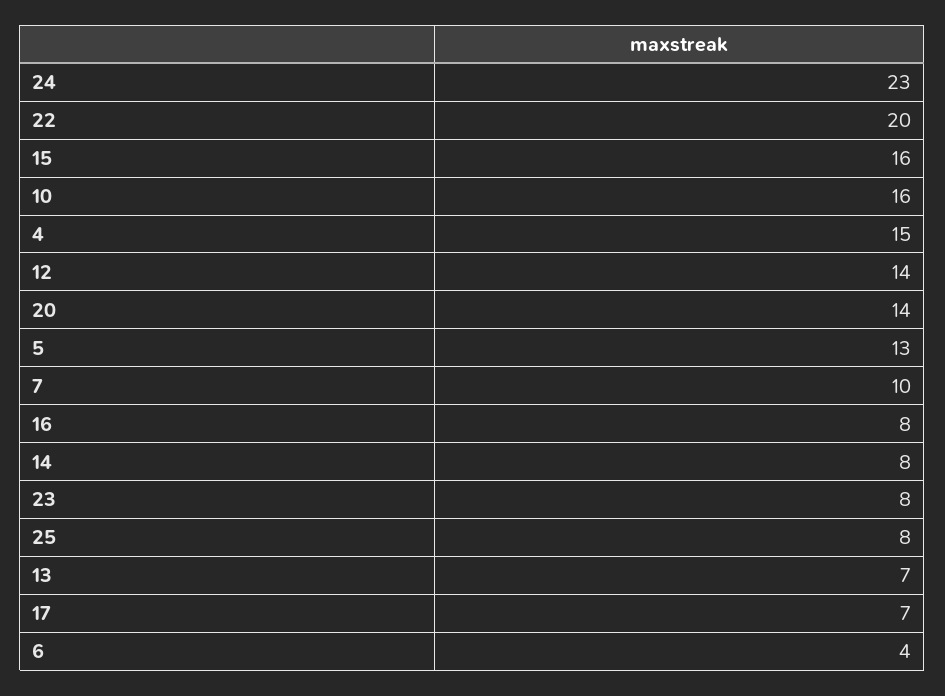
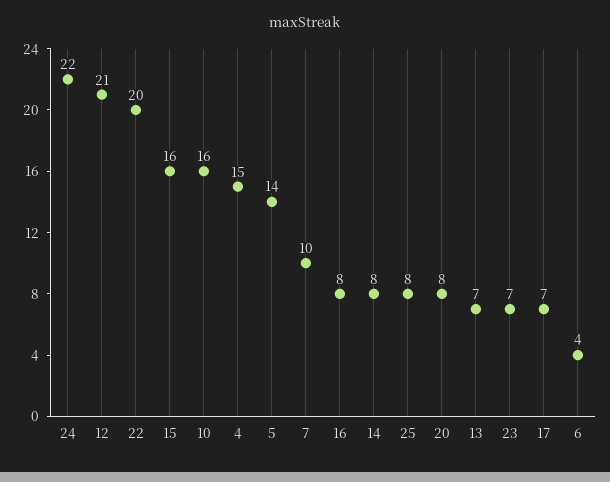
24: 23 -> 22
12: 14 -> 21
20: 14 -> 8
5: 13 -> 14
23: 8 -> 7

